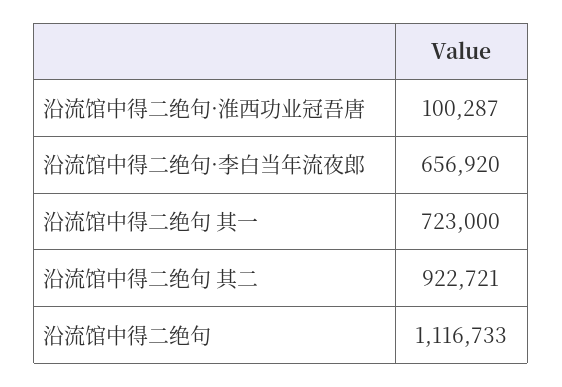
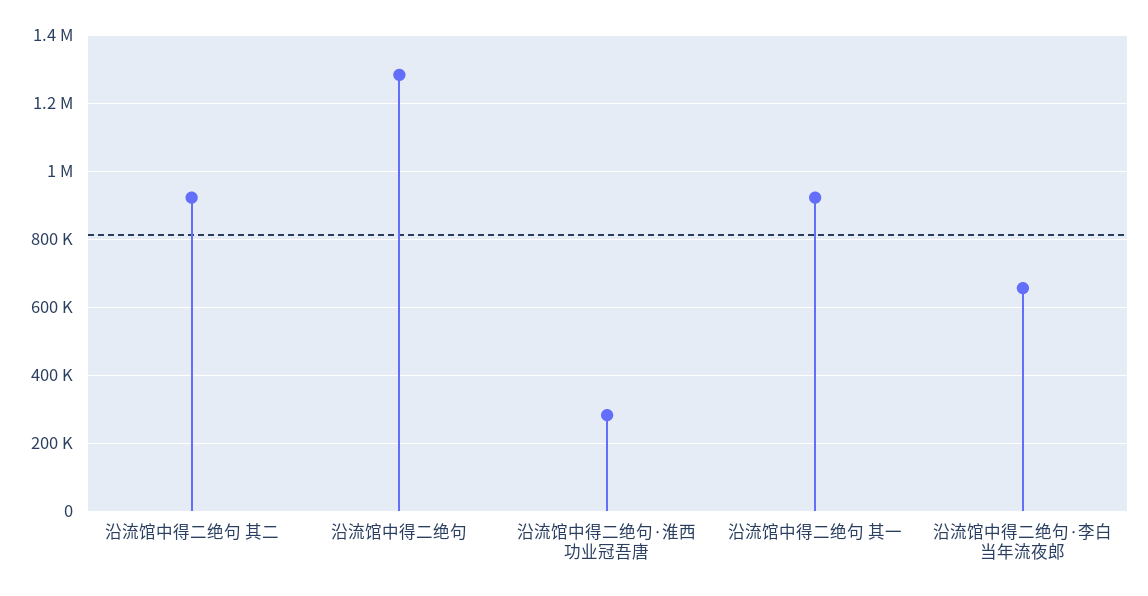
沿流馆中得二绝句·淮西功业冠吾唐: 100287 -> 280000
沿流馆中得二绝句 其一: 723000 -> 920000
沿流馆中得二绝句: 1116733 -> 1280000

